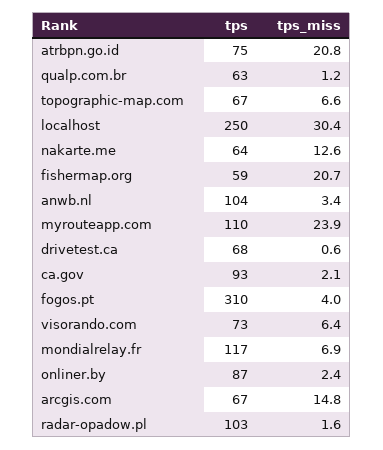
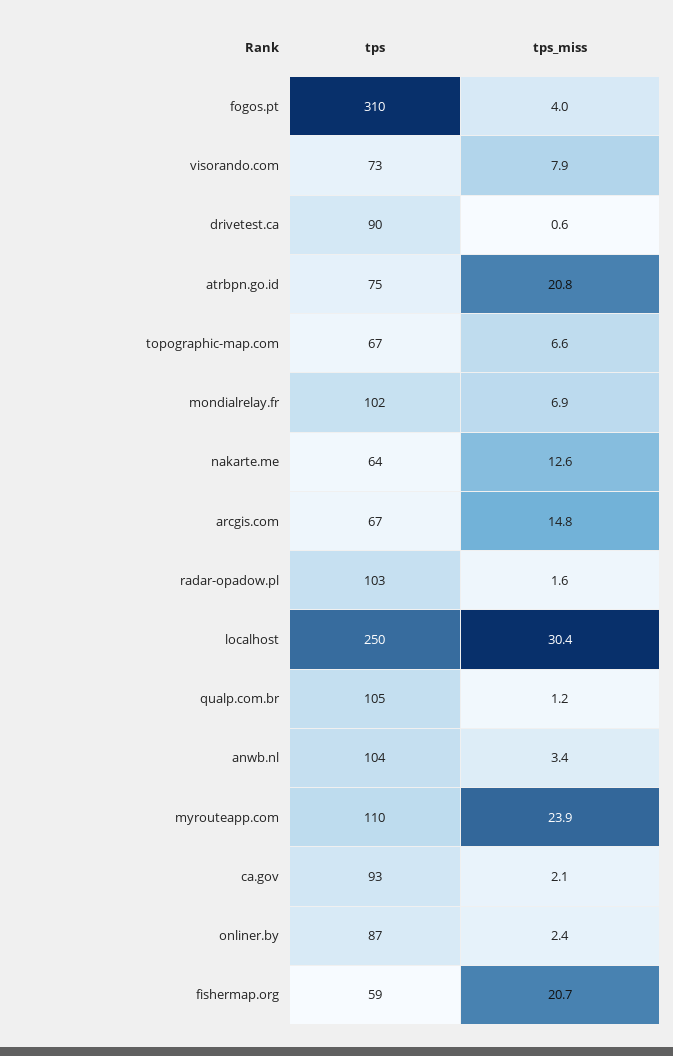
tps, qualp.com.br: 63 -> 105
tps, drivetest.ca: 68 -> 90
tps_miss, visorando.com: 6.4 -> 7.9
tps, mondialrelay.fr: 117 -> 102

